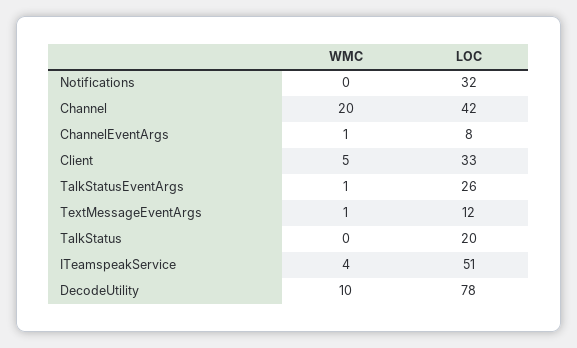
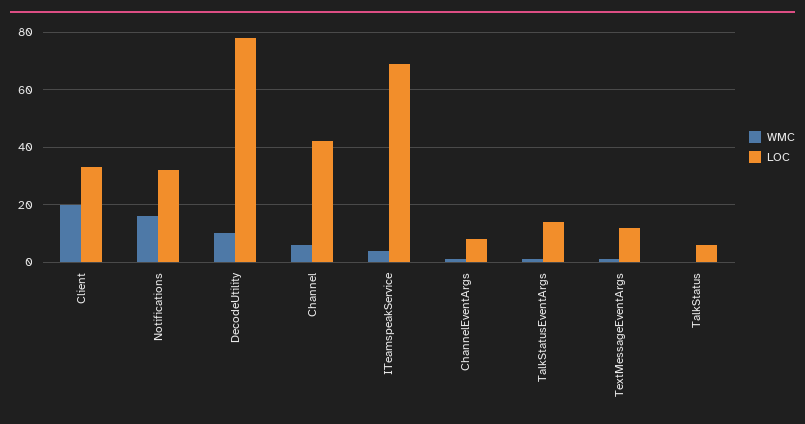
WMC, Notifications: 0 -> 15
WMC, Channel: 20 -> 5
WMC, Client: 5 -> 20
LOC, TalkStatusEventArgs: 26 -> 15
LOC, TalkStatus: 20 -> 5
LOC, ITeamspeakService: 51 -> 70

